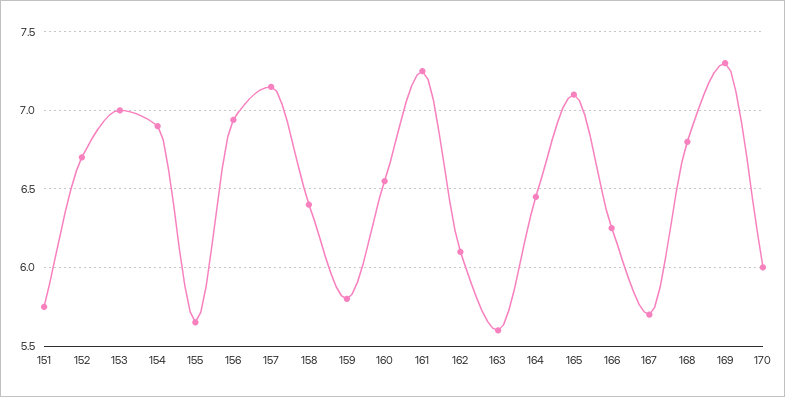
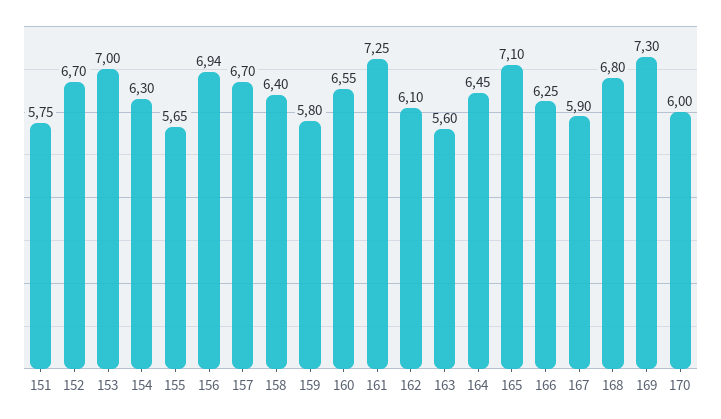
154: 6.9 -> 6.3
157: 7.15 -> 6.7
167: 5.7 -> 5.9

